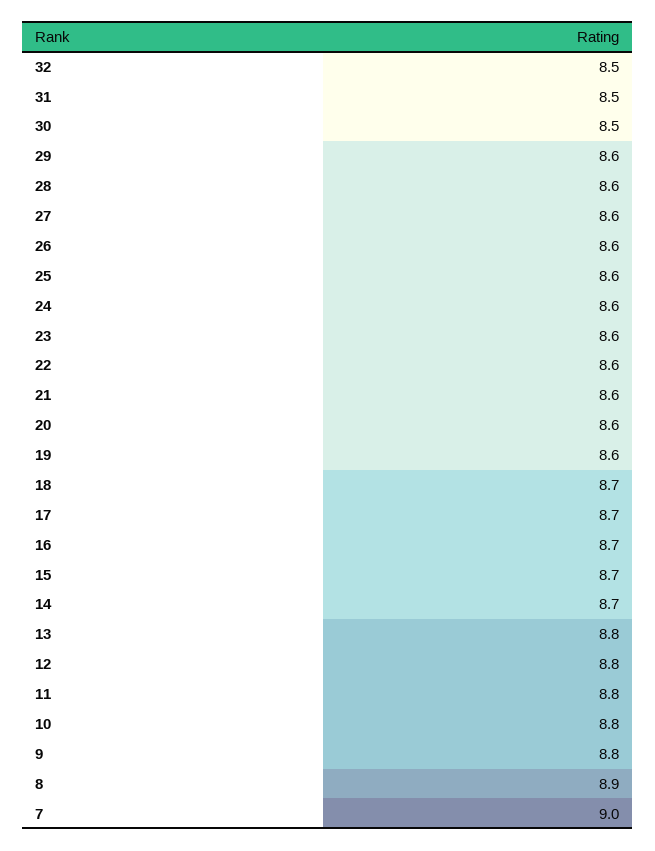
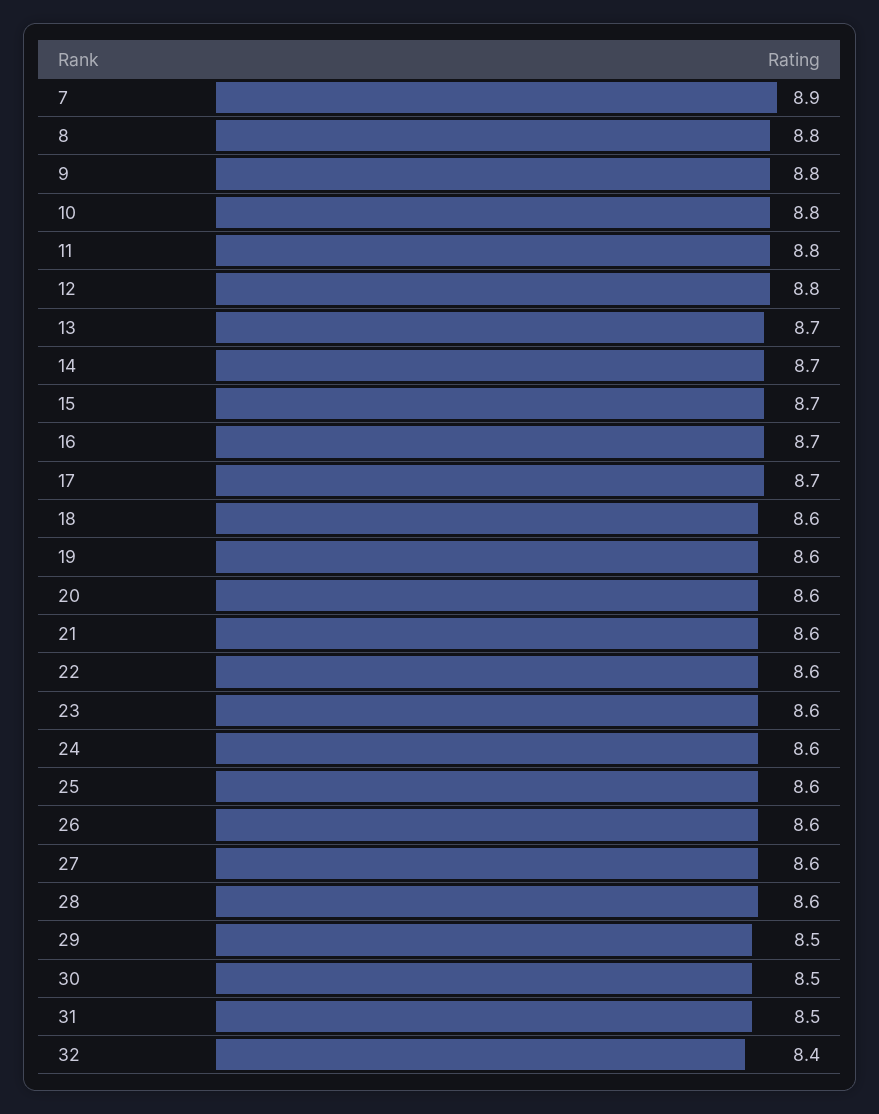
32: 8.5 -> 8.4
29: 8.6 -> 8.5
18: 8.7 -> 8.6
13: 8.8 -> 8.7
8: 8.9 -> 8.8
7: 9 -> 8.9

